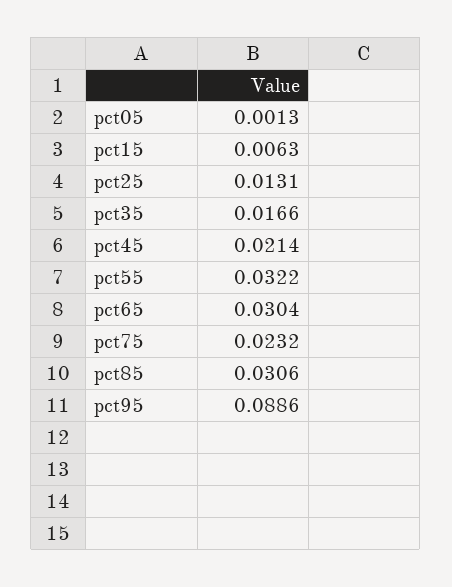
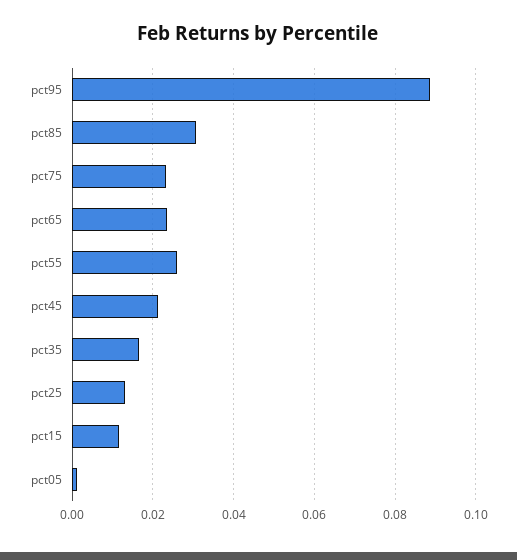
pct15: 0.0063 -> 0.012
pct55: 0.0322 -> 0.026
pct65: 0.0304 -> 0.024

